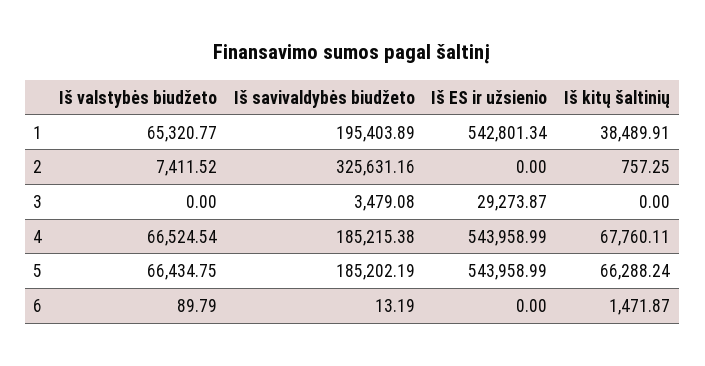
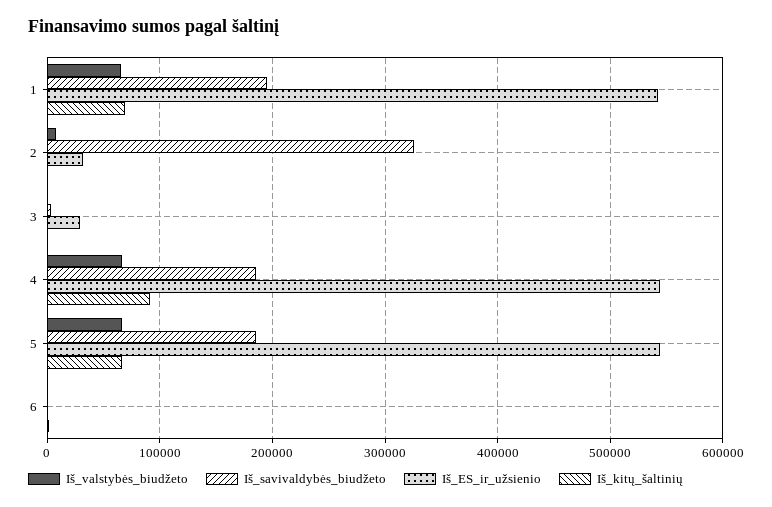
Iš kitų šaltinių, 1: 38489.91 -> 70000
Iš ES ir užsienio, 2: 0 -> 30000
Iš kitų šaltinių, 4: 67760.11 -> 90000

